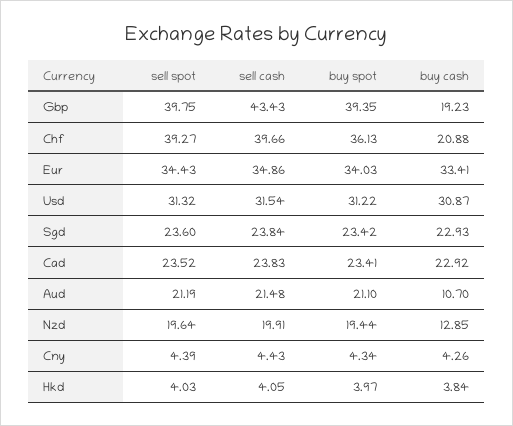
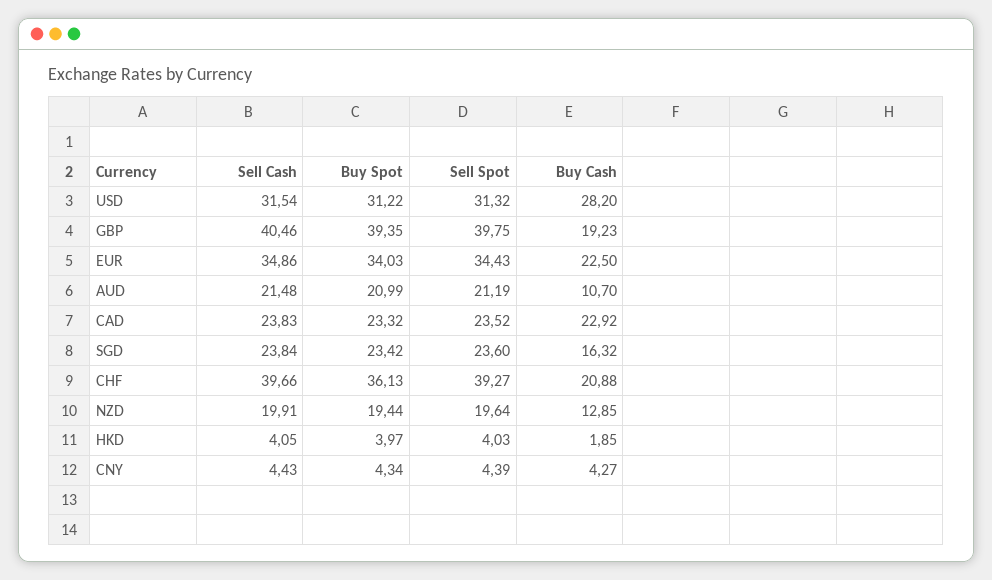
sell cash, Gbp: 43.43 -> 40.46
buy cash, Eur: 33.41 -> 22.5
buy cash, Usd: 30.87 -> 28.2
buy cash, Sgd: 22.93 -> 16.32
buy spot, Cad: 23.41 -> 23.32
buy spot, Aud: 21.1 -> 20.99
buy cash, Cny: 4.26 -> 4.27
buy cash, Hkd: 3.84 -> 1.85

